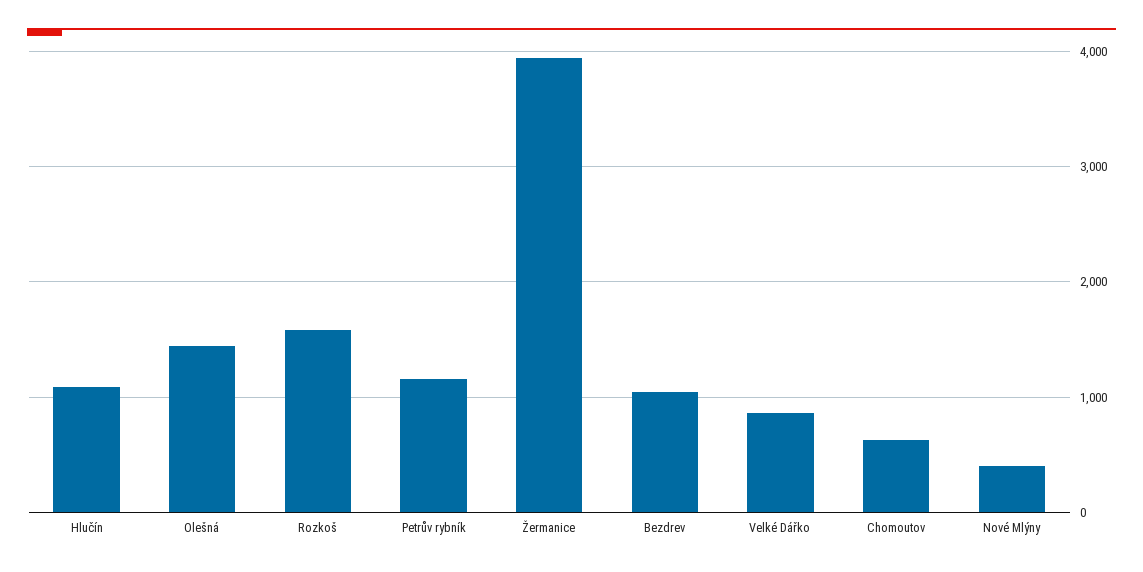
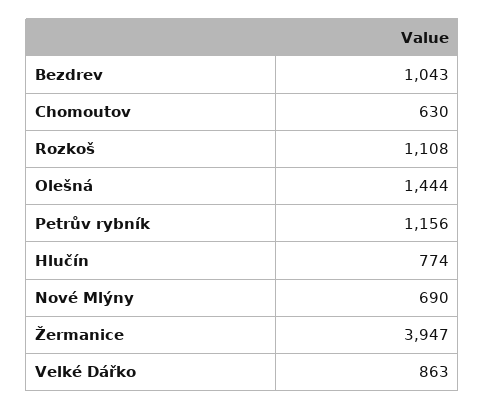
Hlučín: 1100 -> 774
Rozkoš: 1600 -> 1108
Nové Mlýny: 400 -> 690

